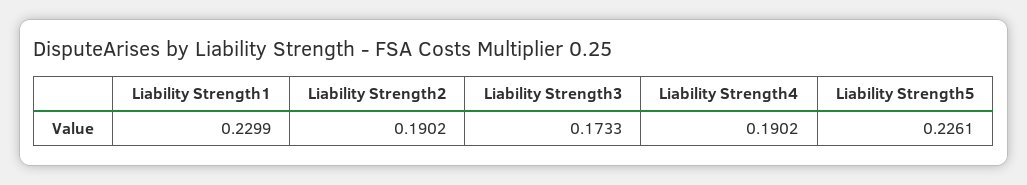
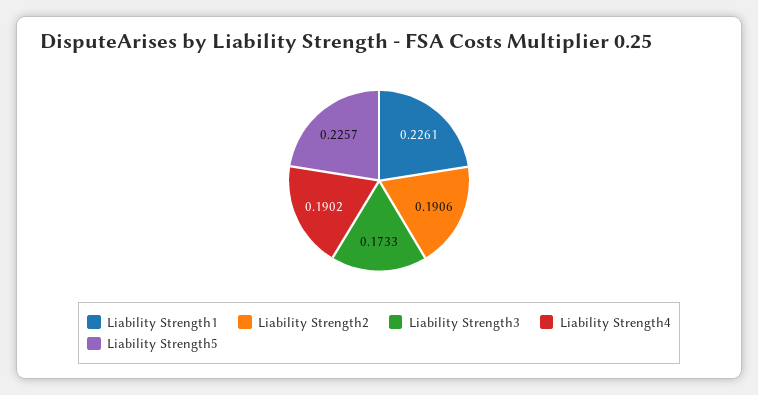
Liability Strength1: 0.2299 -> 0.2261
Liability Strength2: 0.1902 -> 0.1906
Liability Strength5: 0.2261 -> 0.2257

